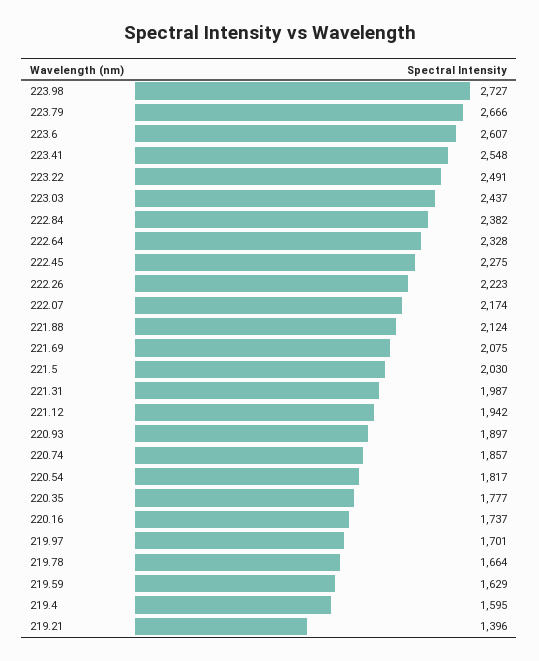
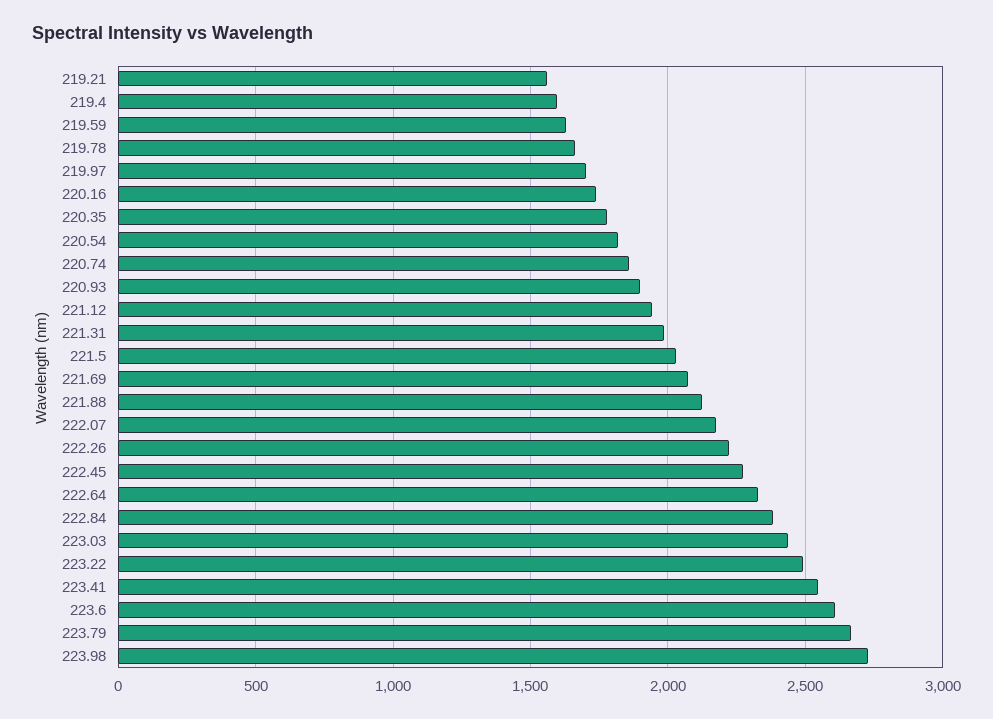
219.21: 1396 -> 1550

